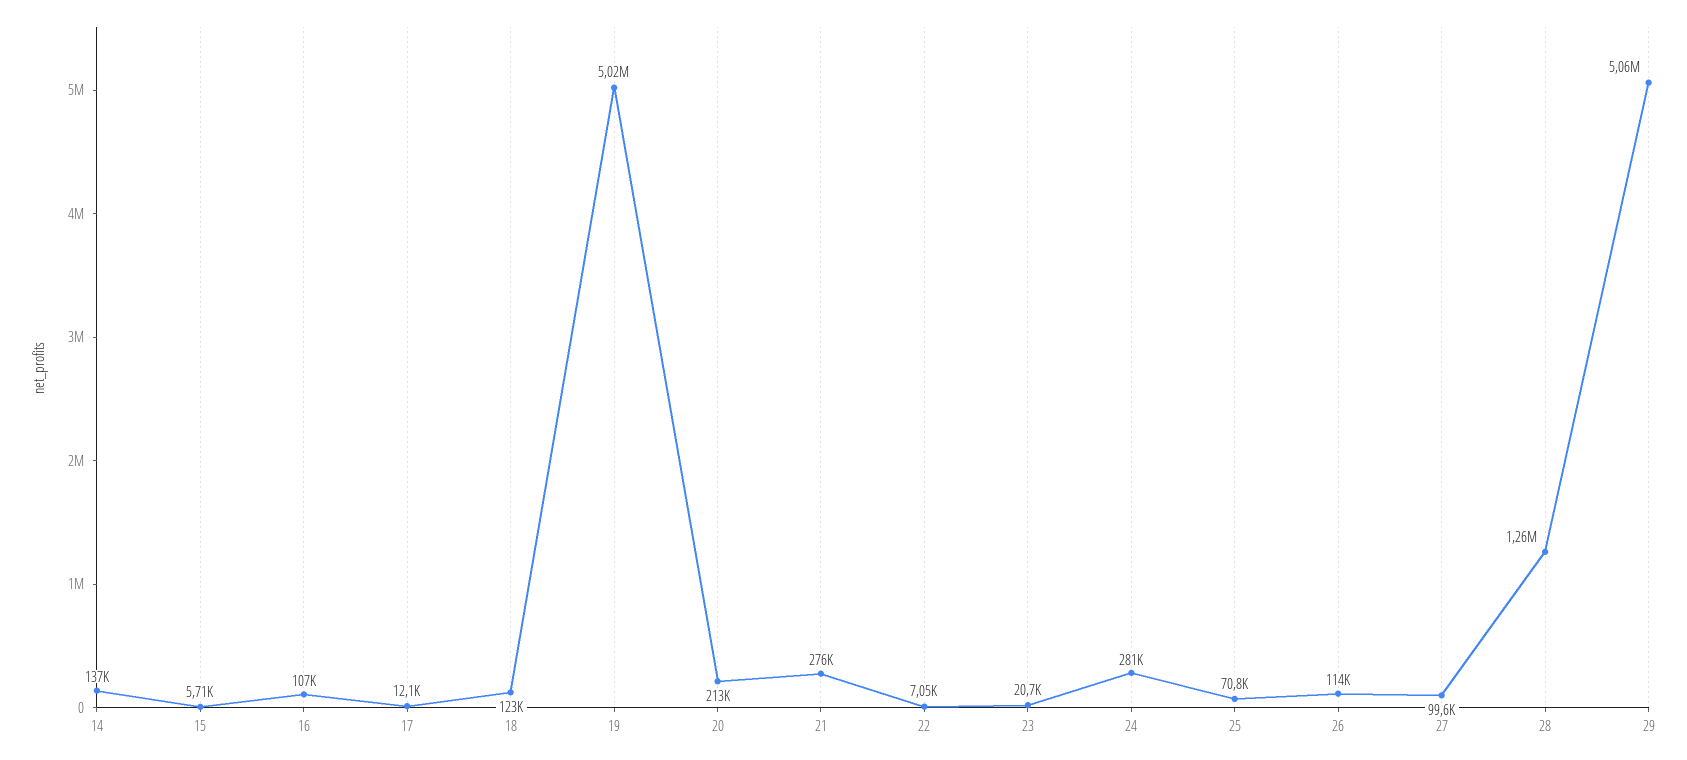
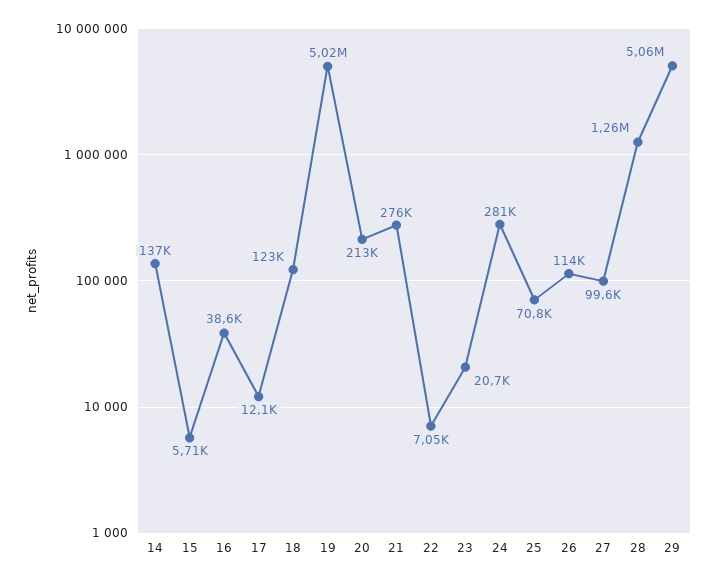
16: 107000 -> 38600

